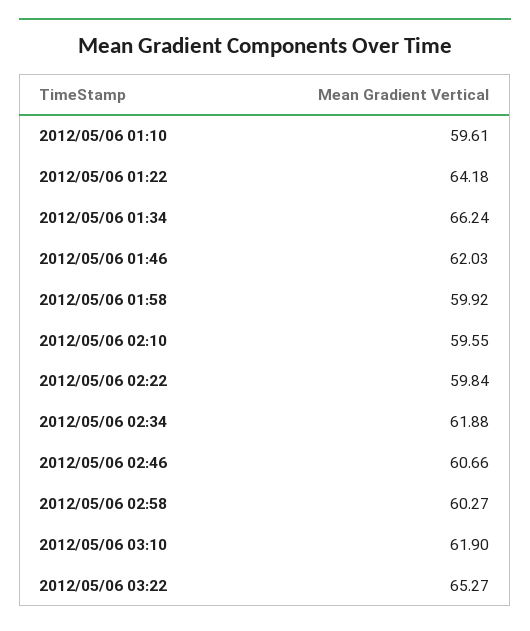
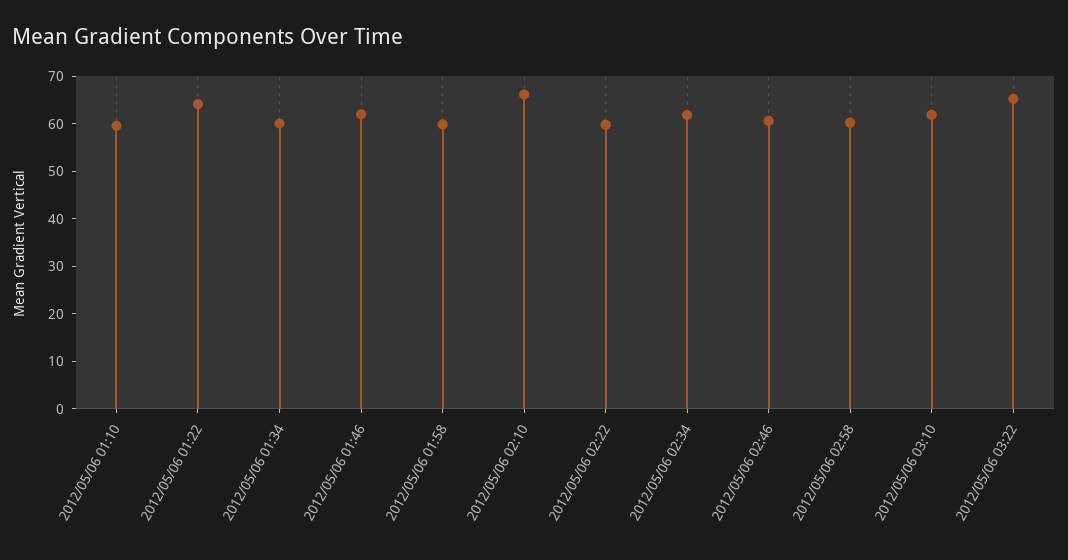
2012/05/06 01:34: 66.24 -> 60
2012/05/06 02:10: 59.55 -> 66

